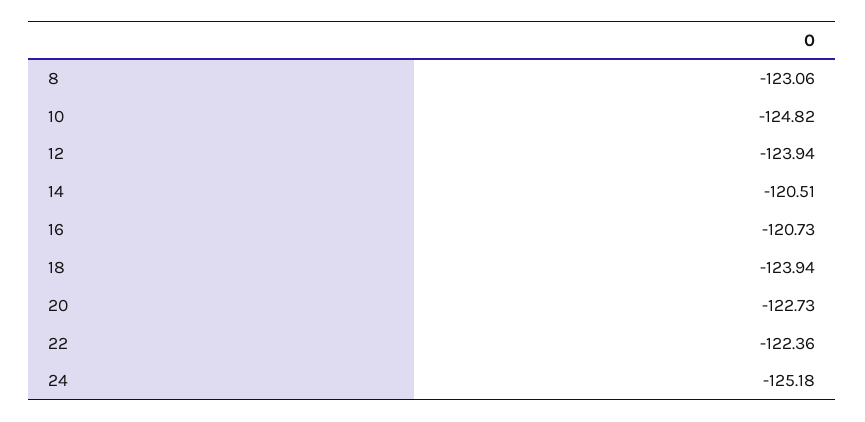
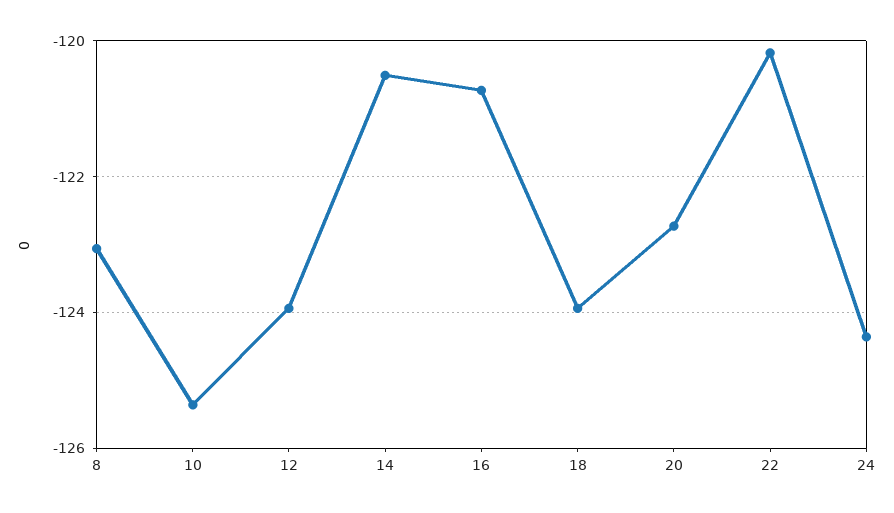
10: -124.82 -> -125.4
22: -122.36 -> -120.2
24: -125.18 -> -124.4

